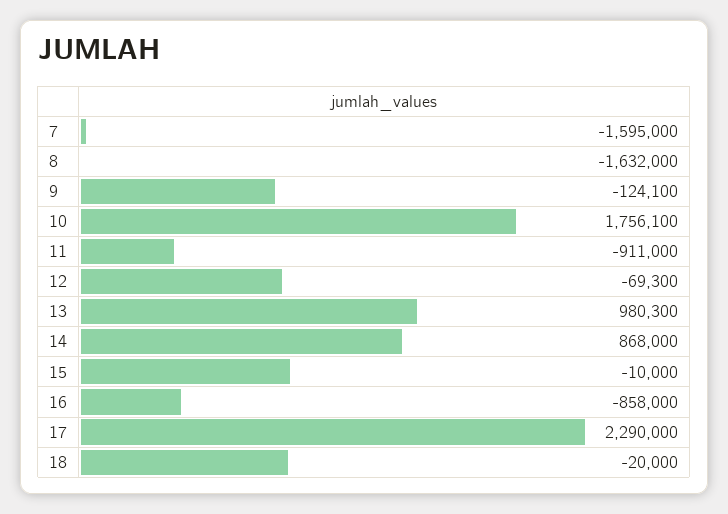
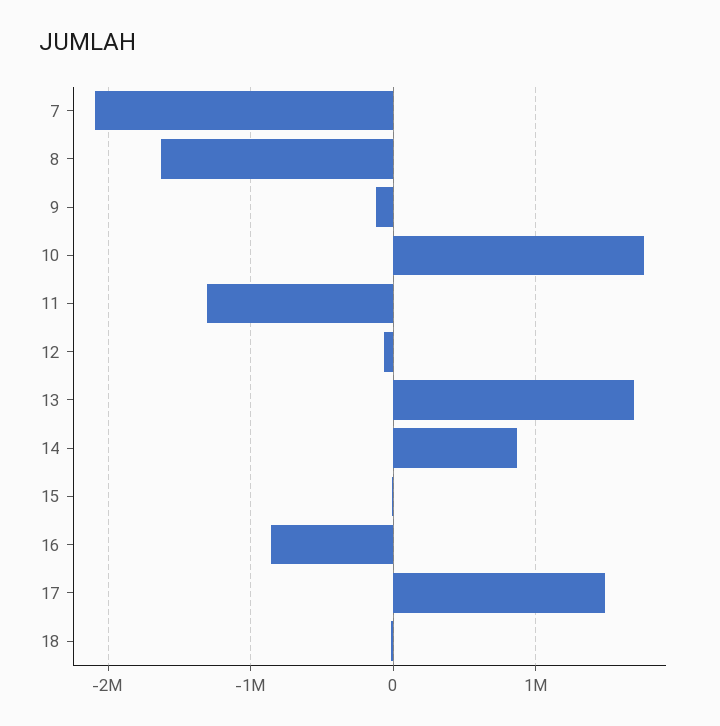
7: -1595000 -> -2100000
11: -911000 -> -1300000
13: 980300 -> 1700000
17: 2290000 -> 1500000

